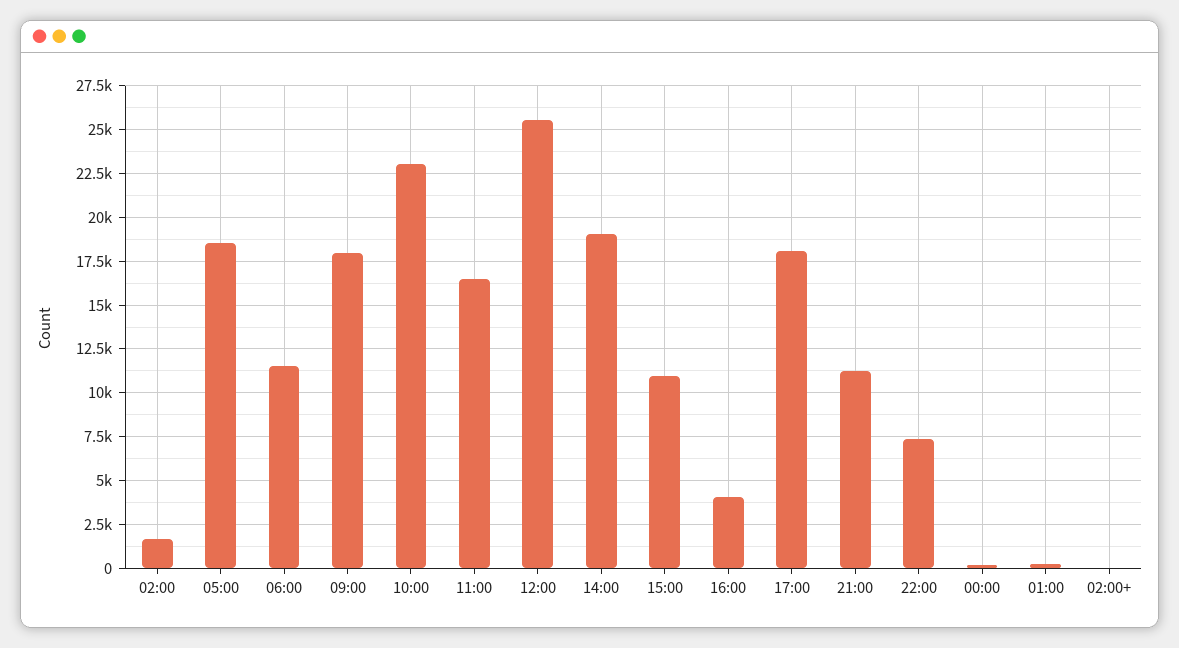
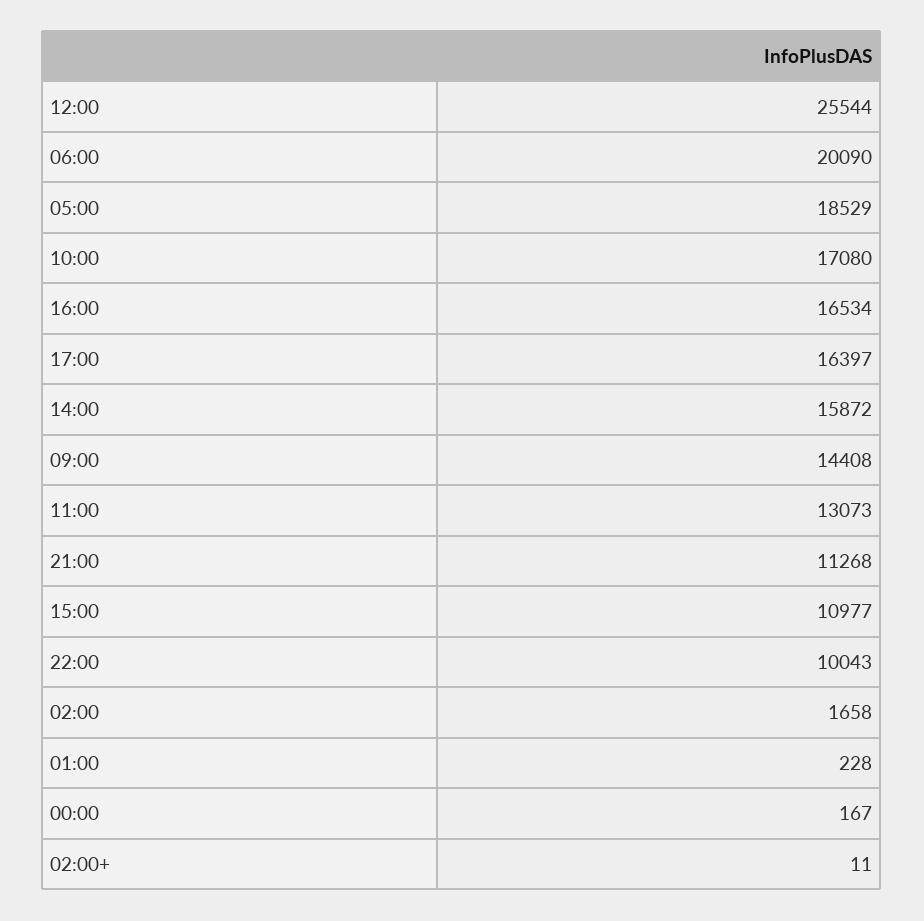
06:00: 11500 -> 20090
09:00: 18000 -> 14408
10:00: 23000 -> 17080
11:00: 16500 -> 13073
14:00: 19000 -> 15872
16:00: 4000 -> 16534
17:00: 18000 -> 16397
22:00: 7500 -> 10043

